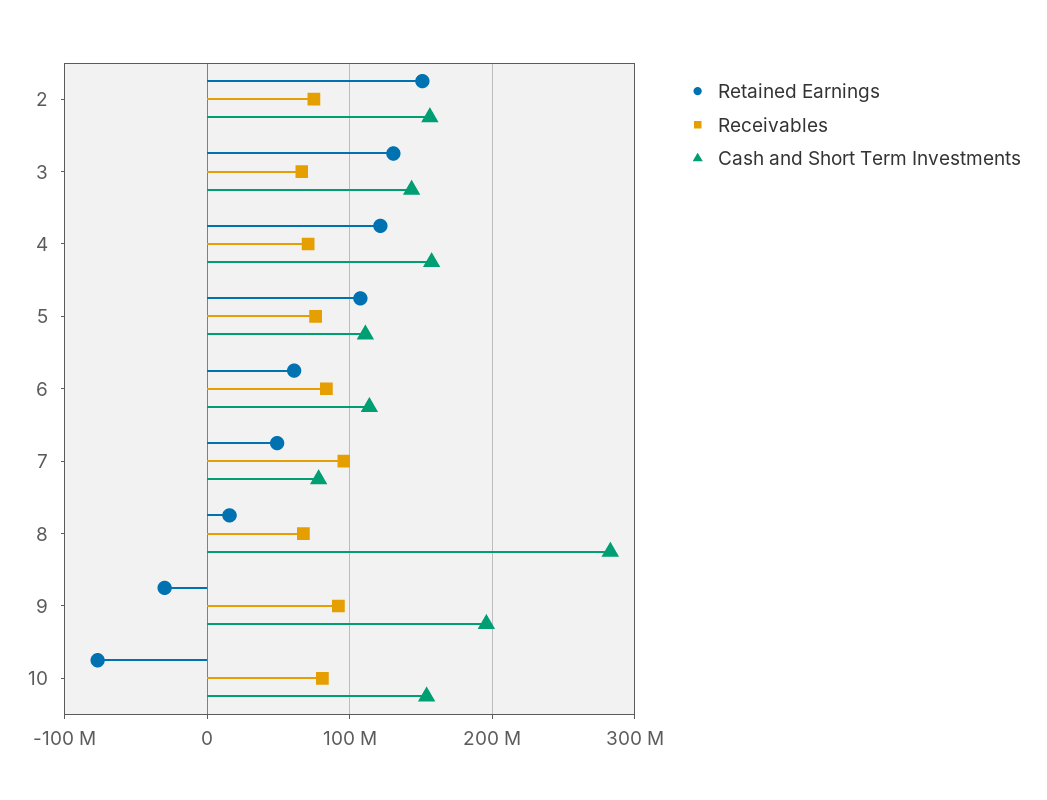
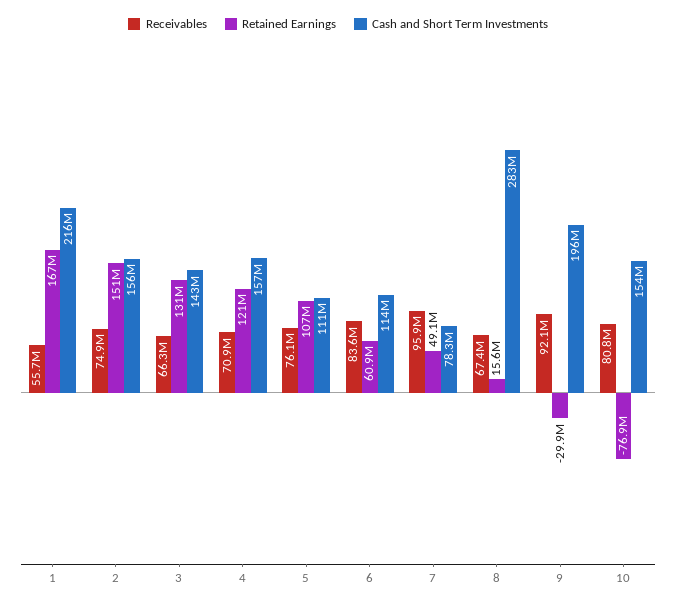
Receivables, 1: none -> 55700000
Retained Earnings, 1: none -> 167000000
Cash and Short Term Investments, 1: none -> 216000000

